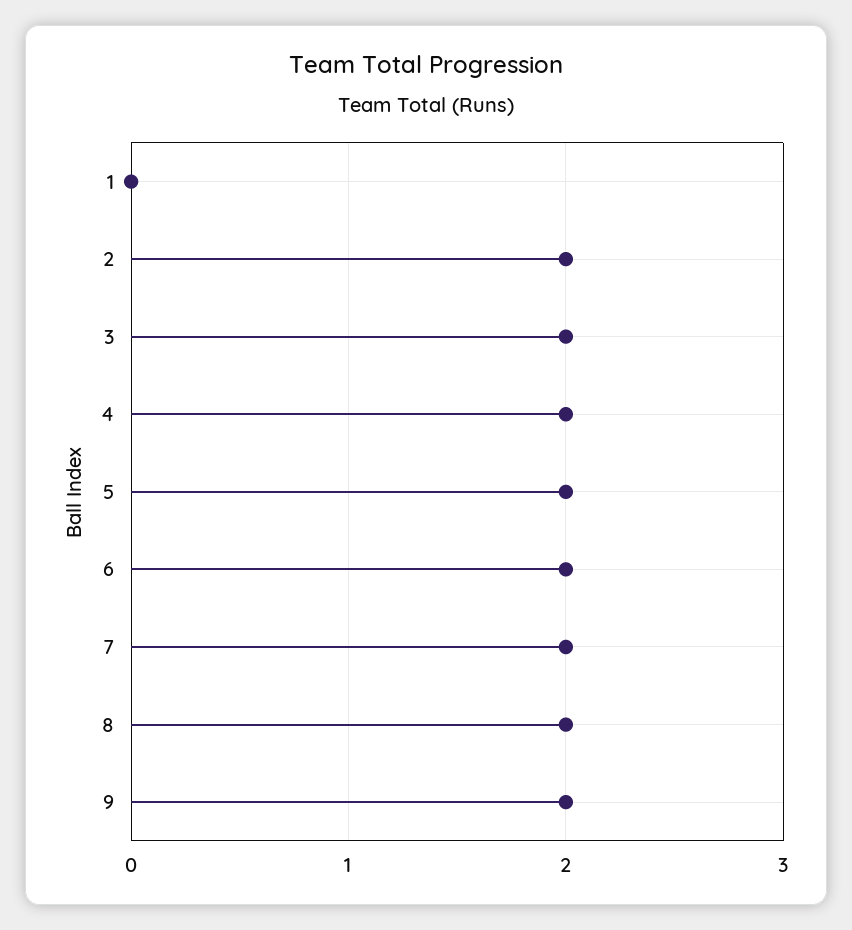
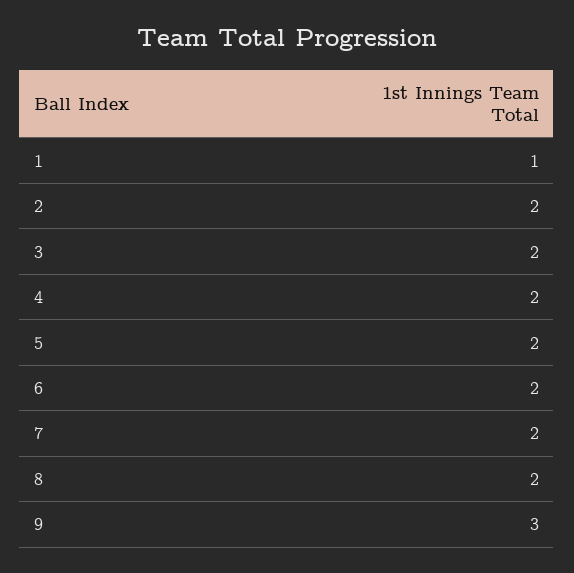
1: 0 -> 1
9: 2 -> 3

